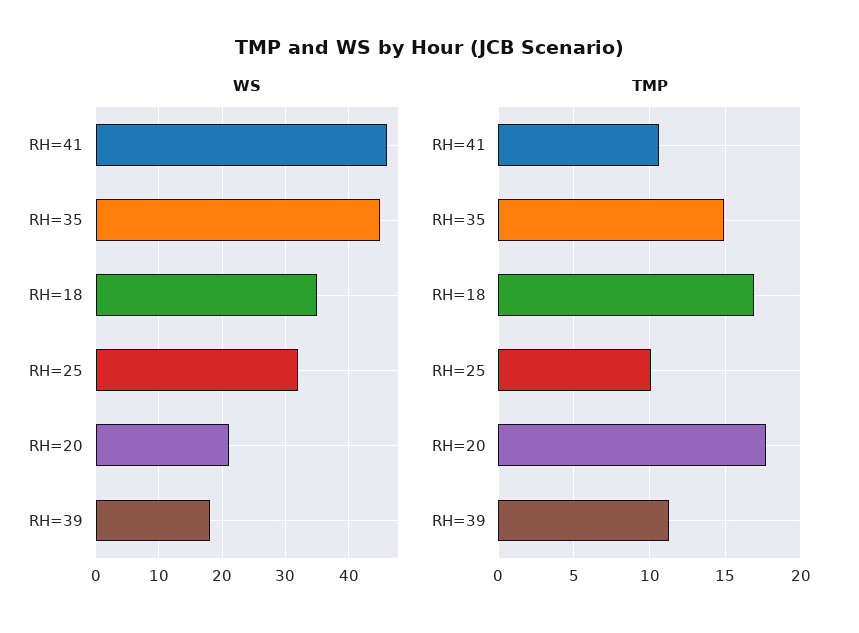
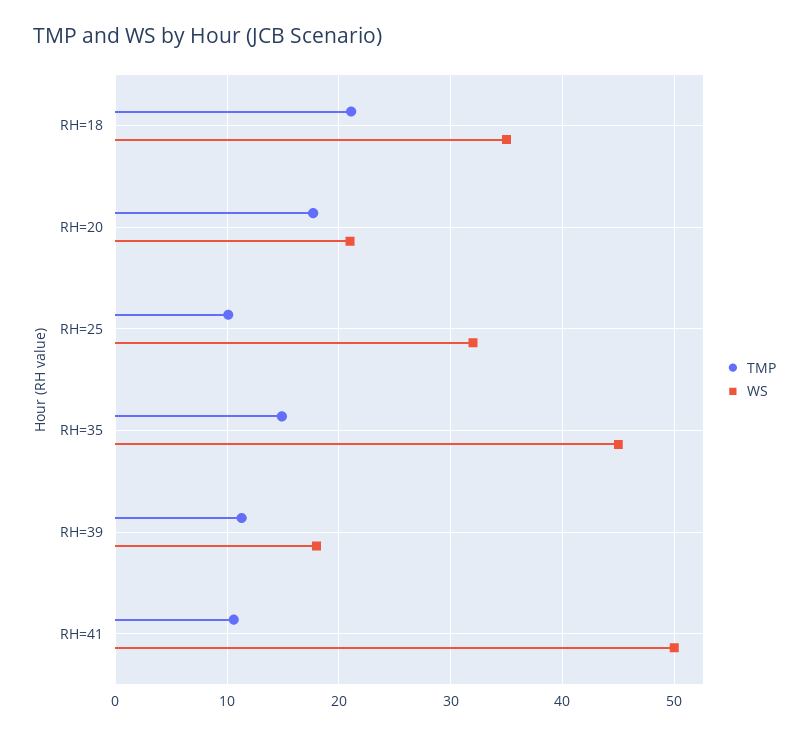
WS, RH=41: 46 -> 50
TMP, RH=18: 17 -> 21

